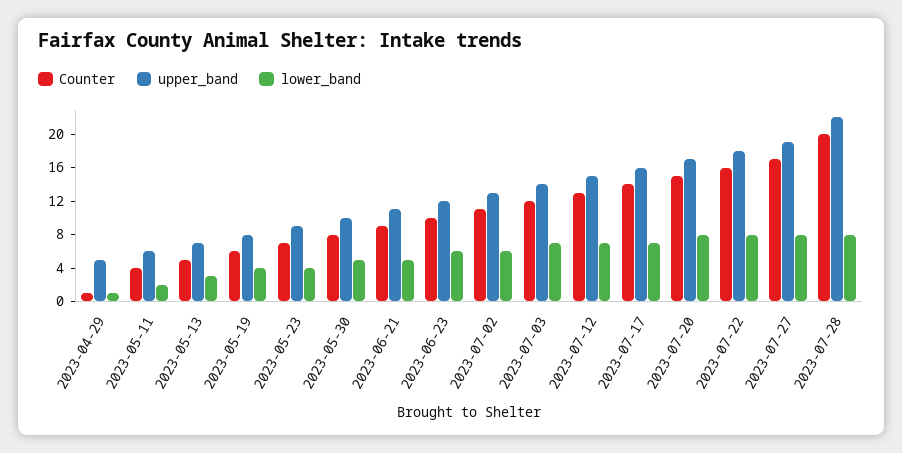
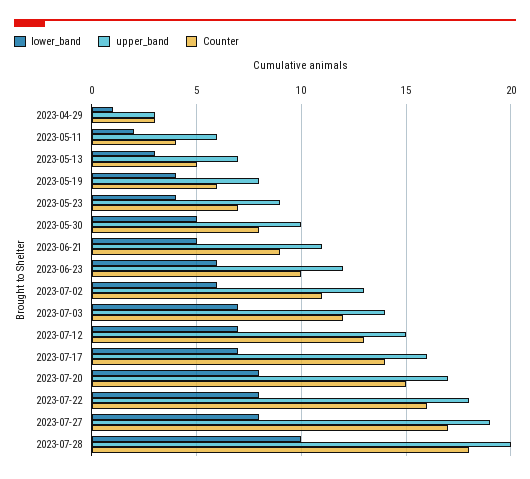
Counter, 2023-04-29: 1 -> 3
upper_band, 2023-04-29: 5 -> 3
Counter, 2023-07-28: 20 -> 18
upper_band, 2023-07-28: 22 -> 20
lower_band, 2023-07-28: 8 -> 10

